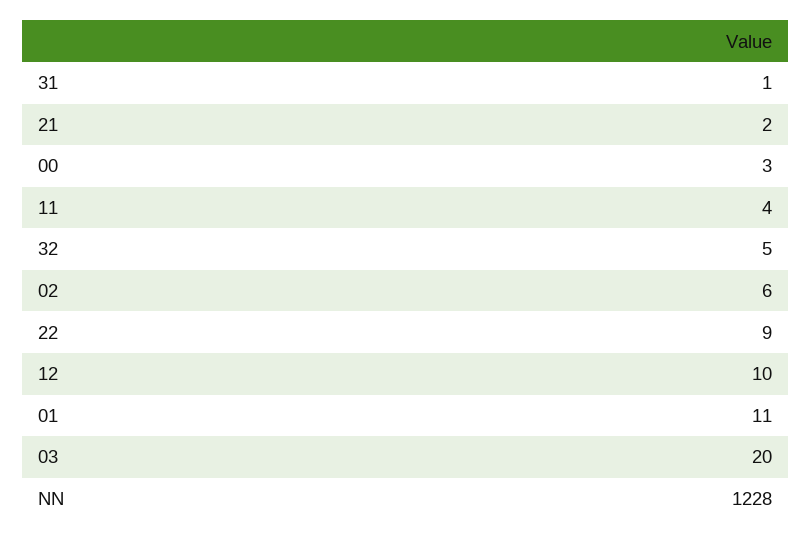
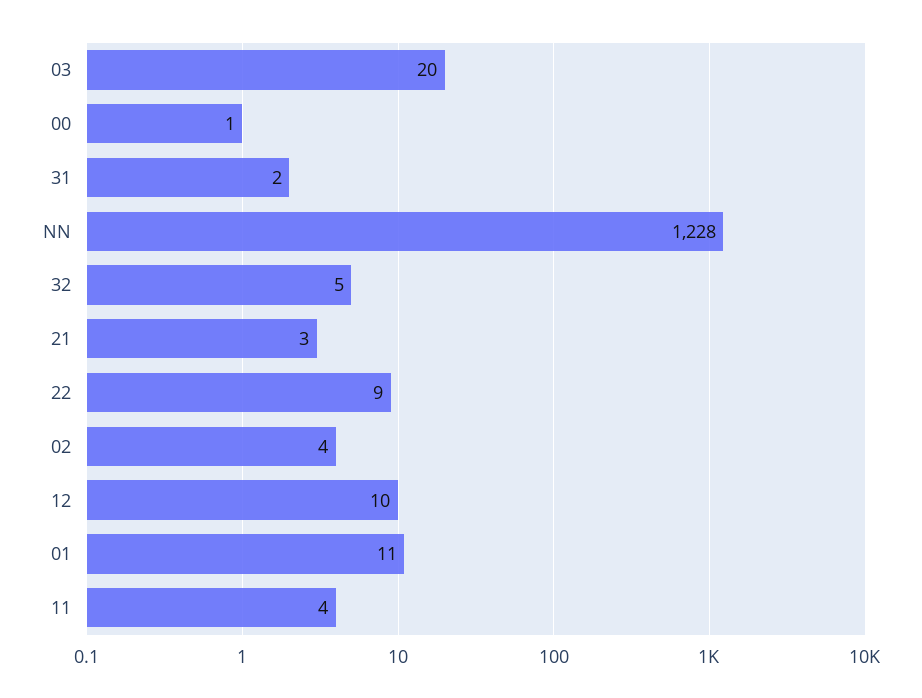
31: 1 -> 2
21: 2 -> 3
00: 3 -> 1
02: 6 -> 4

